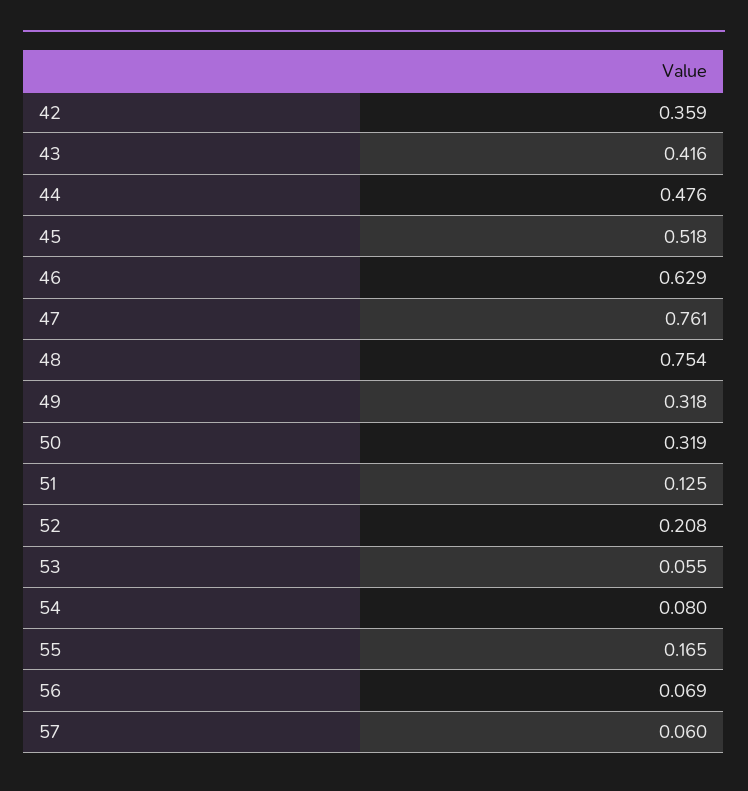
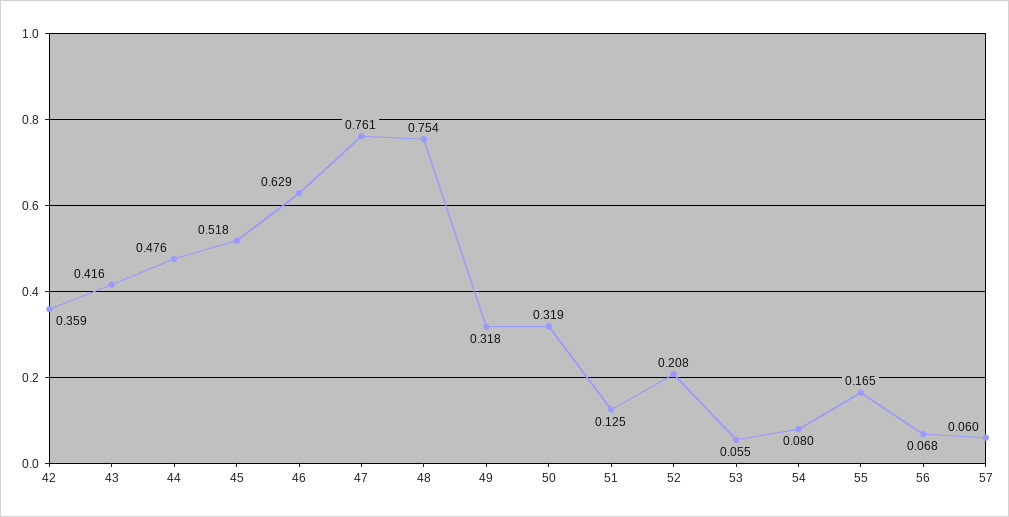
56: 0.069 -> 0.068

